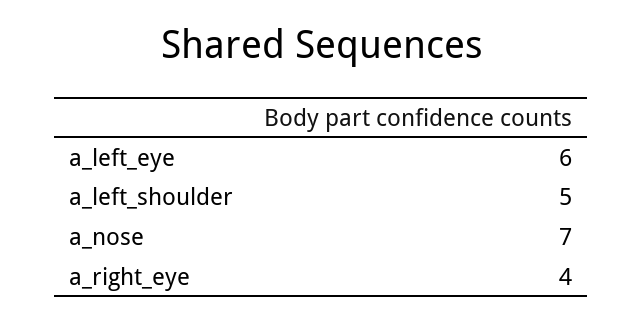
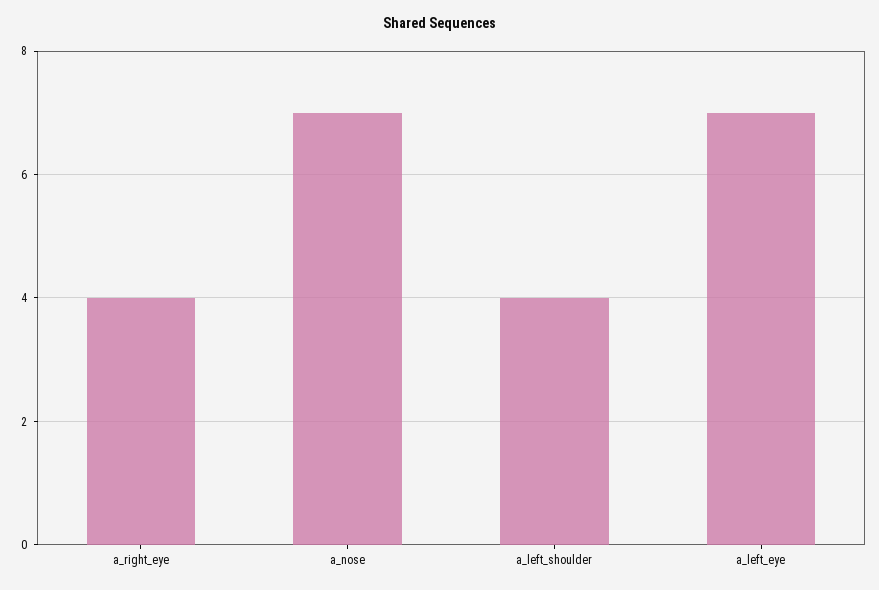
a_left_eye: 6 -> 7
a_left_shoulder: 5 -> 4

